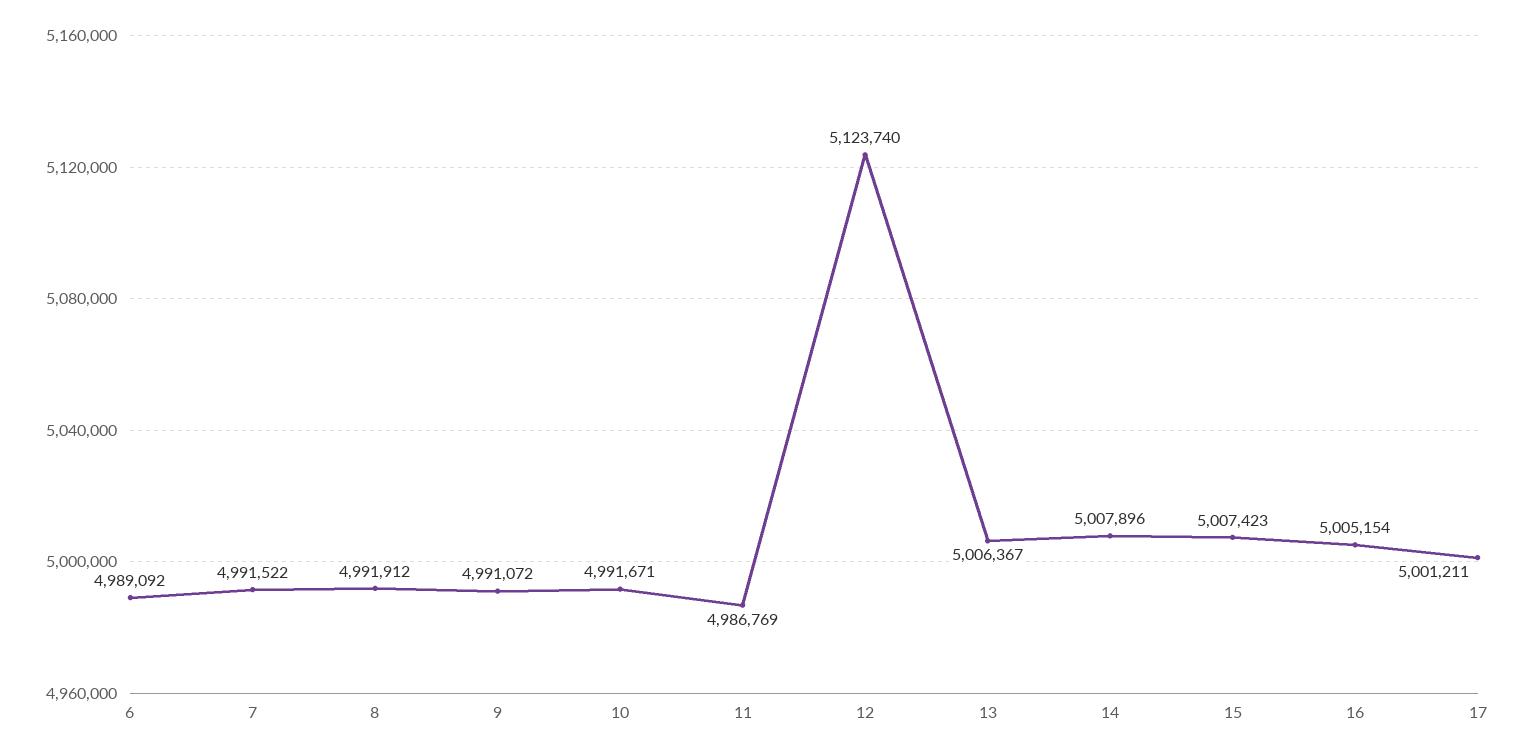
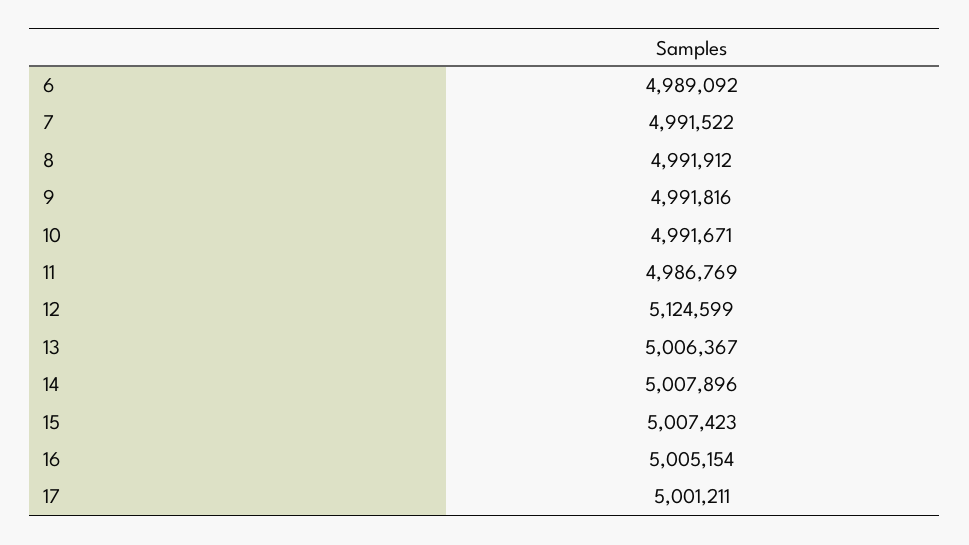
9: 4991072 -> 4991816
12: 5123740 -> 5124599

